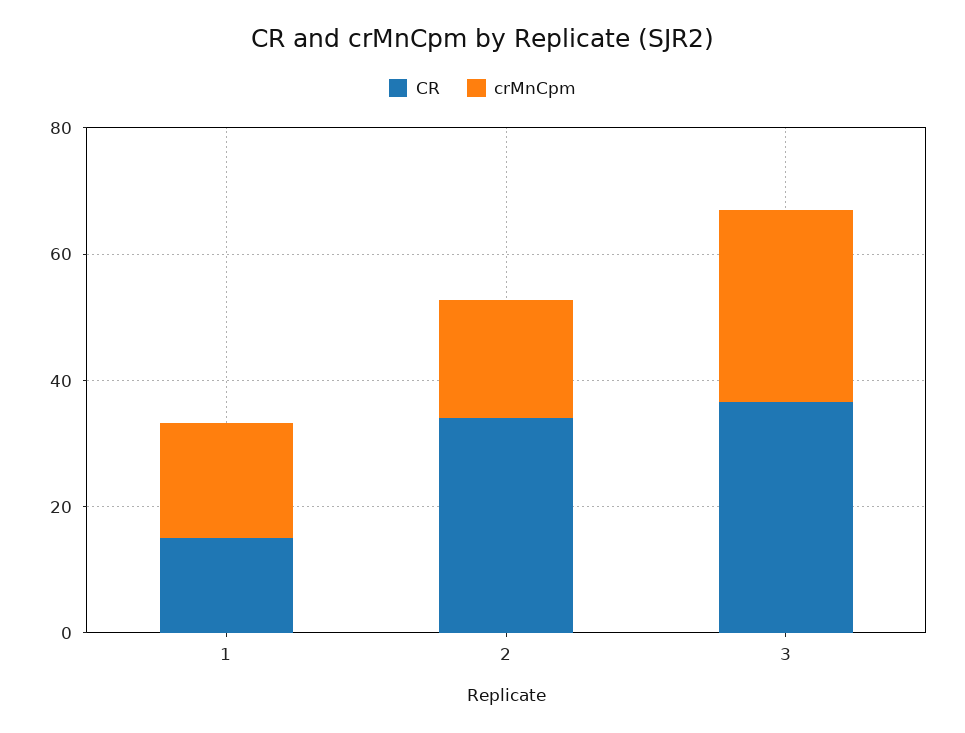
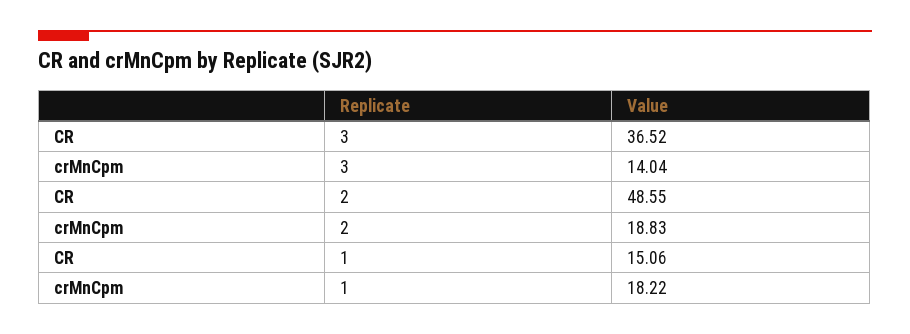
CR, 2: 35 -> 48.55
crMnCpm, 3: 30 -> 14.04

